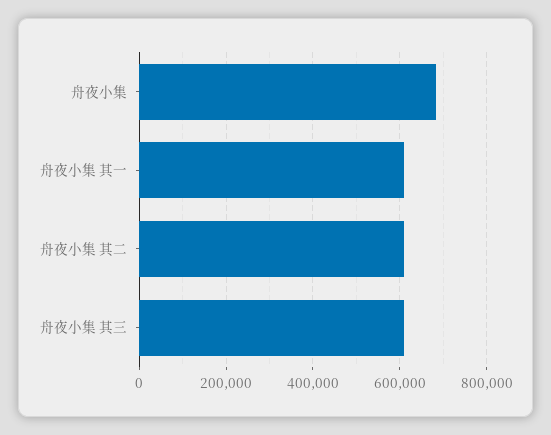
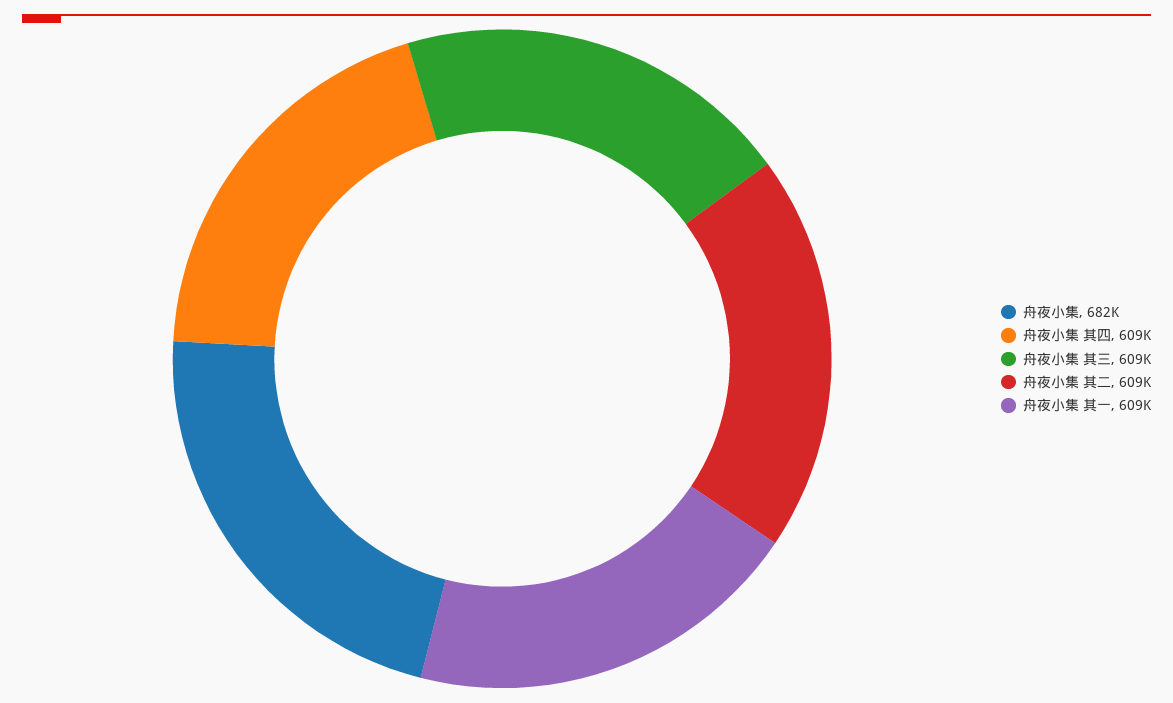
舟夜小集 其四: none -> 609000

